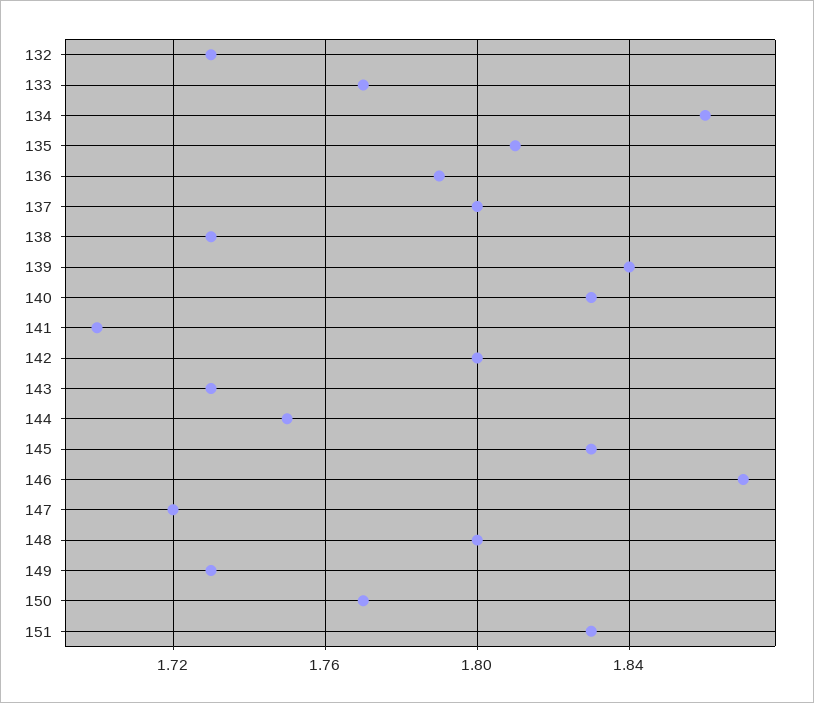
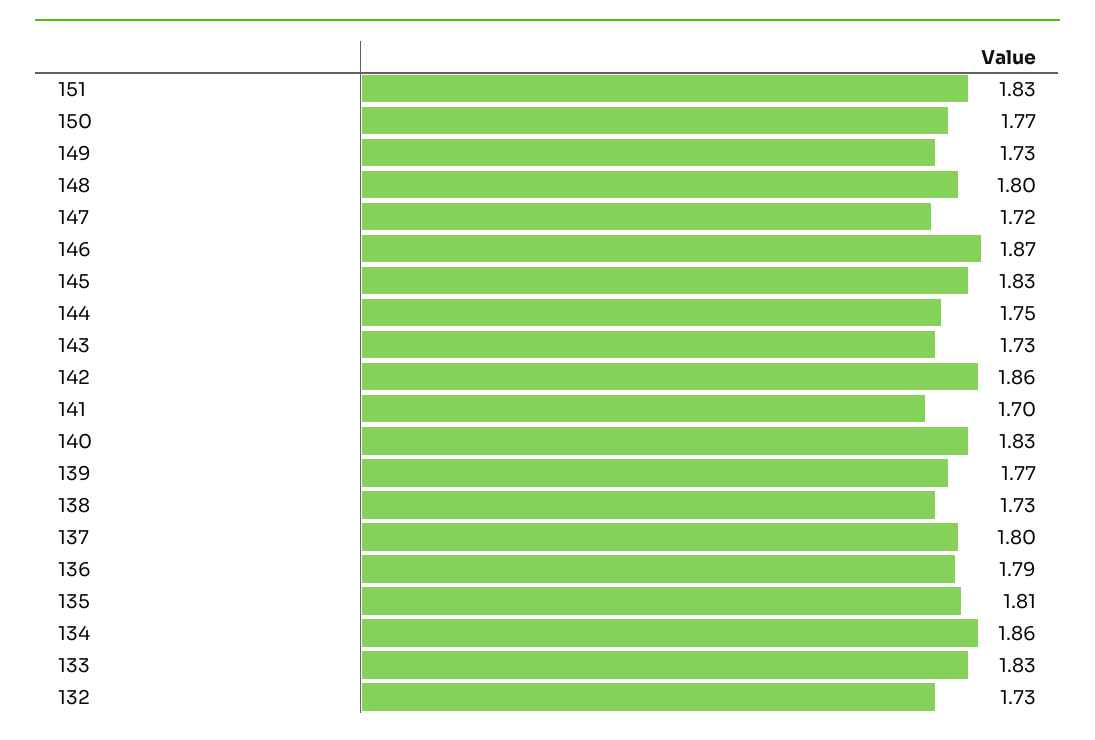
133: 1.77 -> 1.83
139: 1.84 -> 1.77
142: 1.8 -> 1.86

